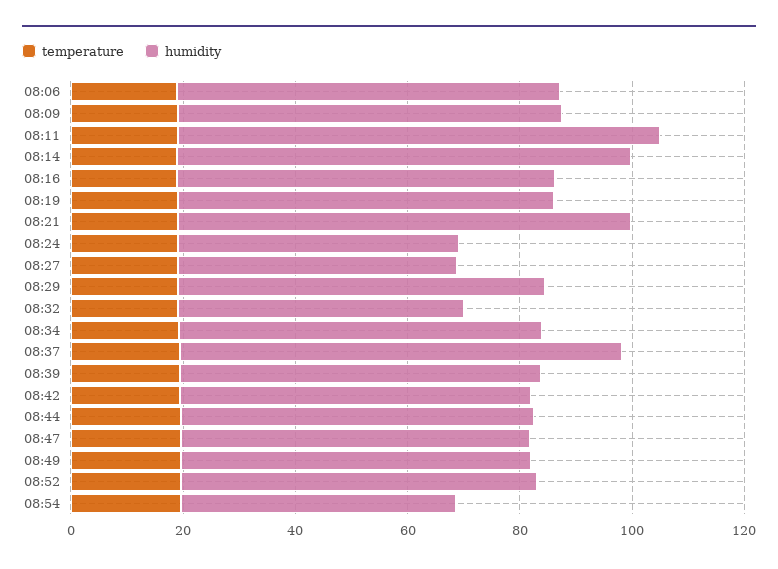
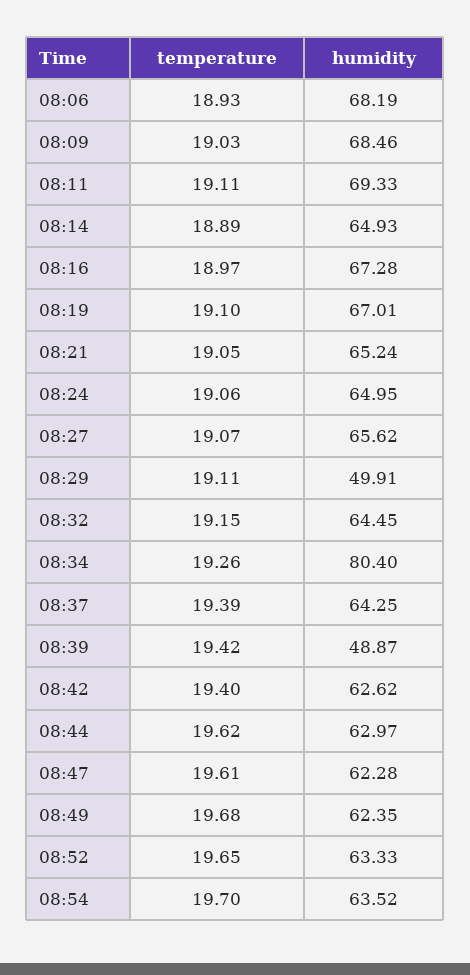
humidity, 08:11: 85 -> 69.33
humidity, 08:14: 80 -> 64.93
humidity, 08:21: 80 -> 65.24
humidity, 08:24: 50 -> 64.95
humidity, 08:27: 50 -> 65.62
humidity, 08:29: 65 -> 49.91
humidity, 08:32: 50 -> 64.45
humidity, 08:34: 65 -> 80.4
humidity, 08:37: 80 -> 64.25
humidity, 08:39: 65 -> 48.87
humidity, 08:54: 50 -> 63.52

